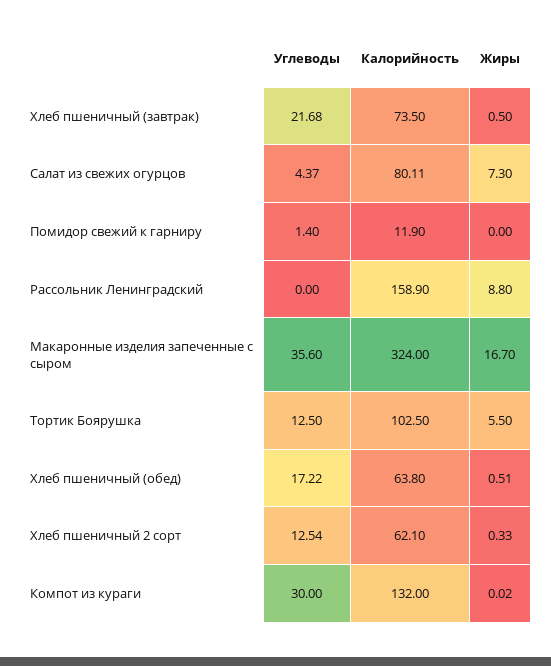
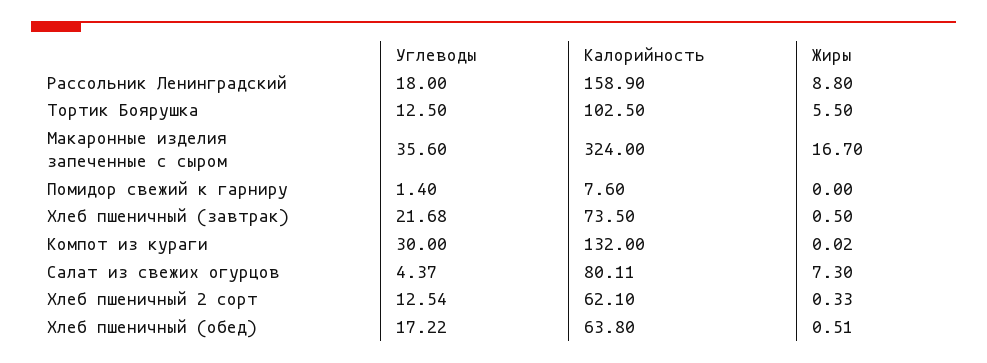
Калорийность, Помидор свежий к гарниру: 11.9 -> 7.6
Углеводы, Рассольник Ленинградский: 0 -> 18

